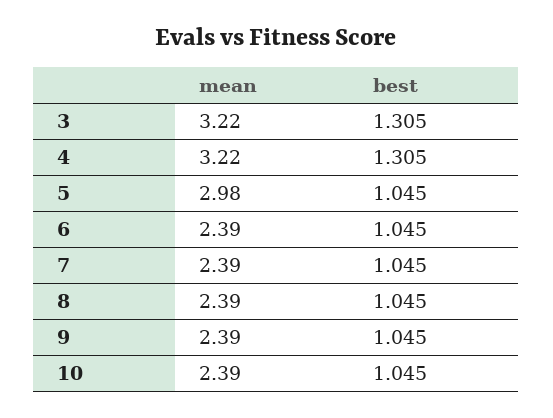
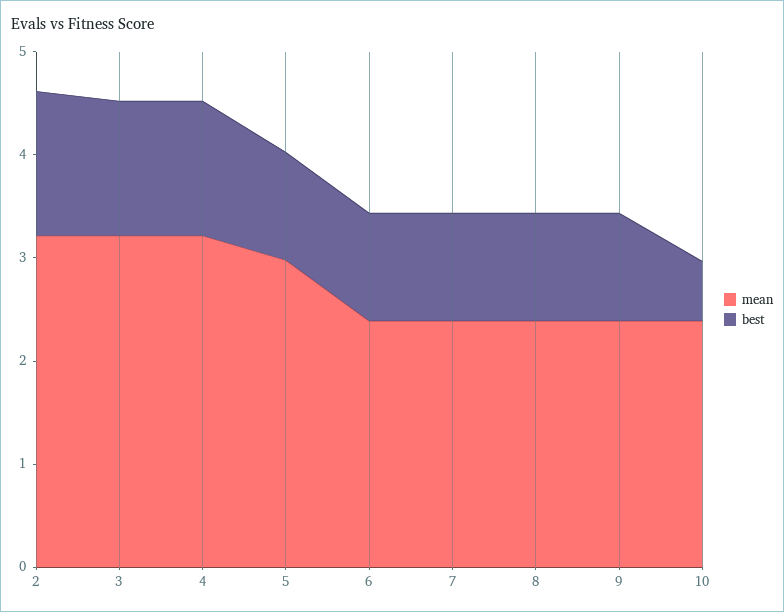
best, 10: 1.045 -> 0.6
mean, 2: none -> 3.2
best, 2: none -> 1.4

